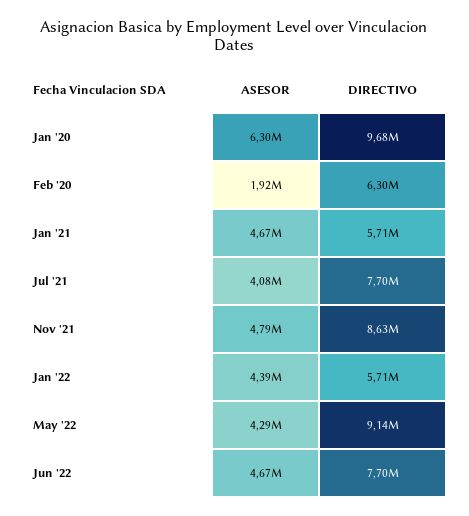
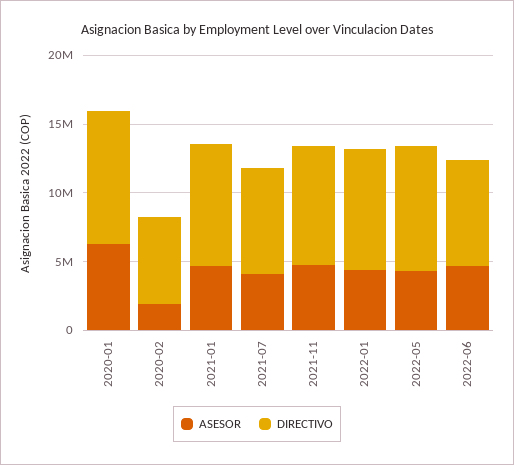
DIRECTIVO, Jan '21: 5710000 -> 9000000
DIRECTIVO, Jan '22: 5710000 -> 9000000

